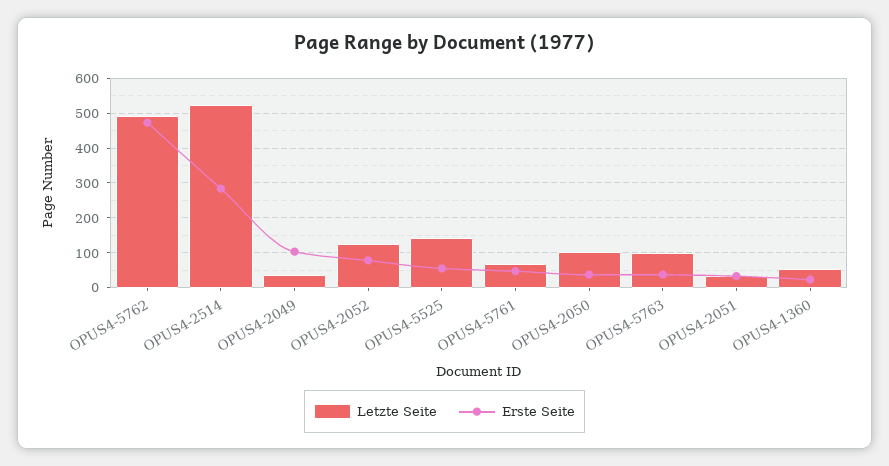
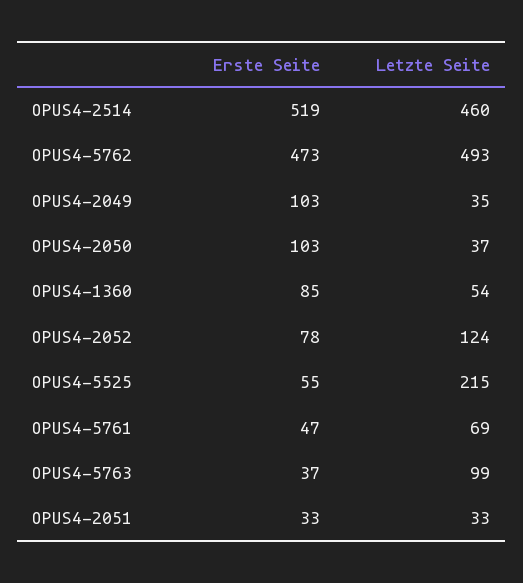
Letzte Seite, OPUS4-2514: 520 -> 460
Erste Seite, OPUS4-2514: 280 -> 519
Letzte Seite, OPUS4-5525: 140 -> 215
Letzte Seite, OPUS4-2050: 100 -> 37
Erste Seite, OPUS4-2050: 40 -> 103
Erste Seite, OPUS4-1360: 20 -> 85

